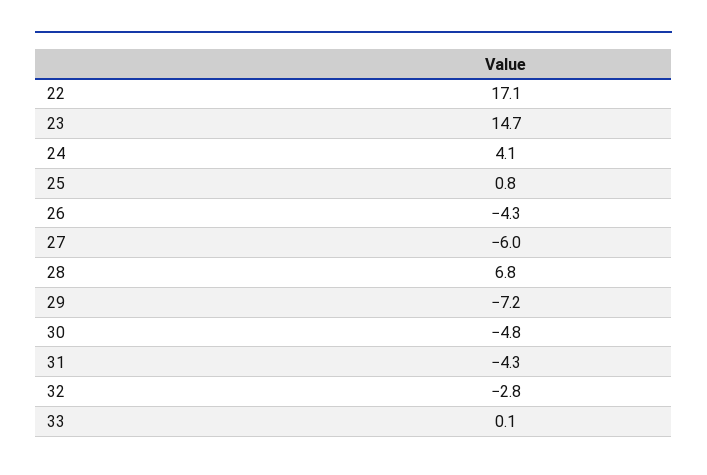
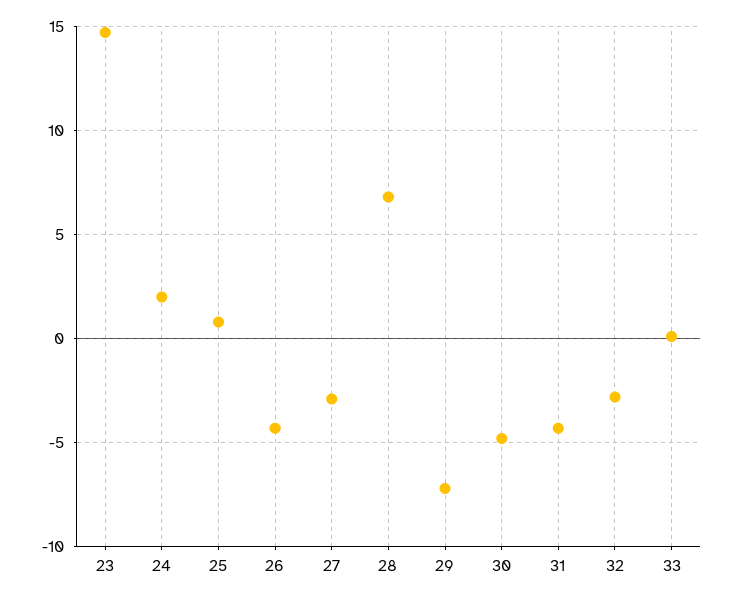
22: 17.1 -> none
24: 4.1 -> 2
27: -6 -> -3

